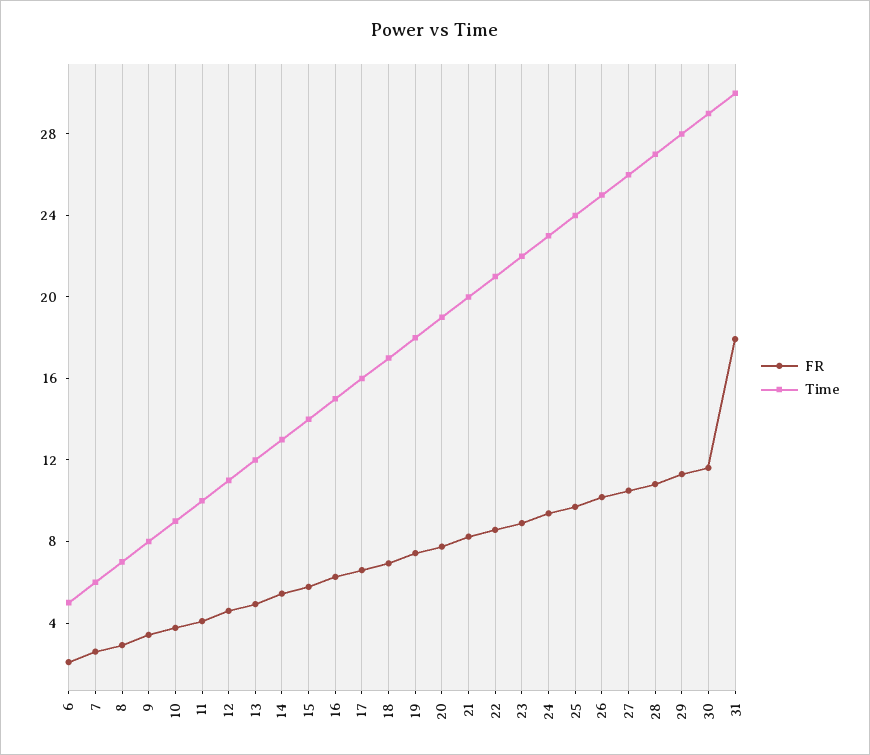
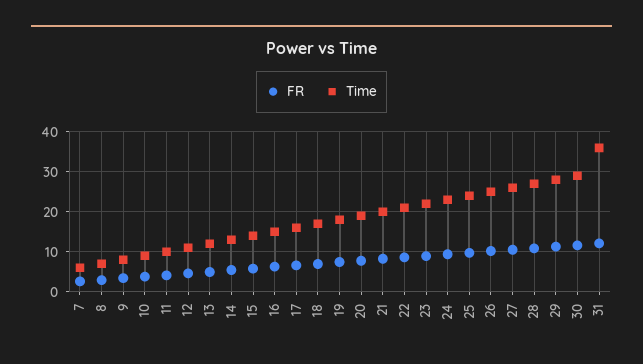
FR, 6: 2 -> none
Time, 6: 5 -> none
FR, 31: 18 -> 12
Time, 31: 30 -> 36

